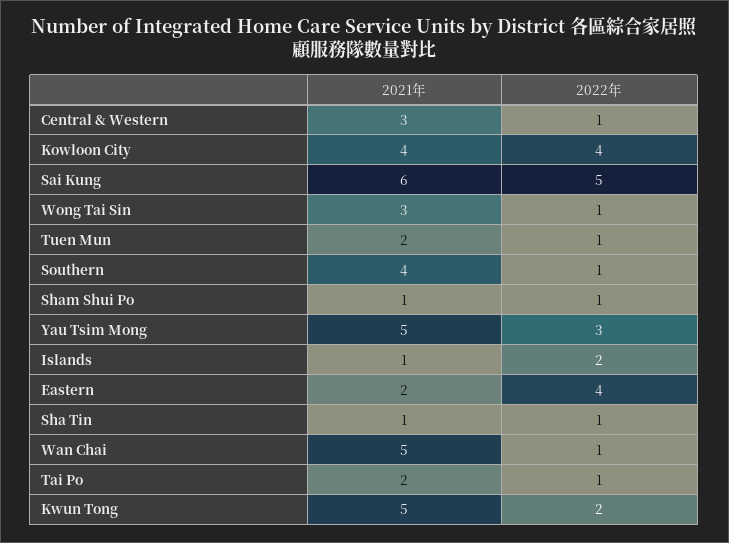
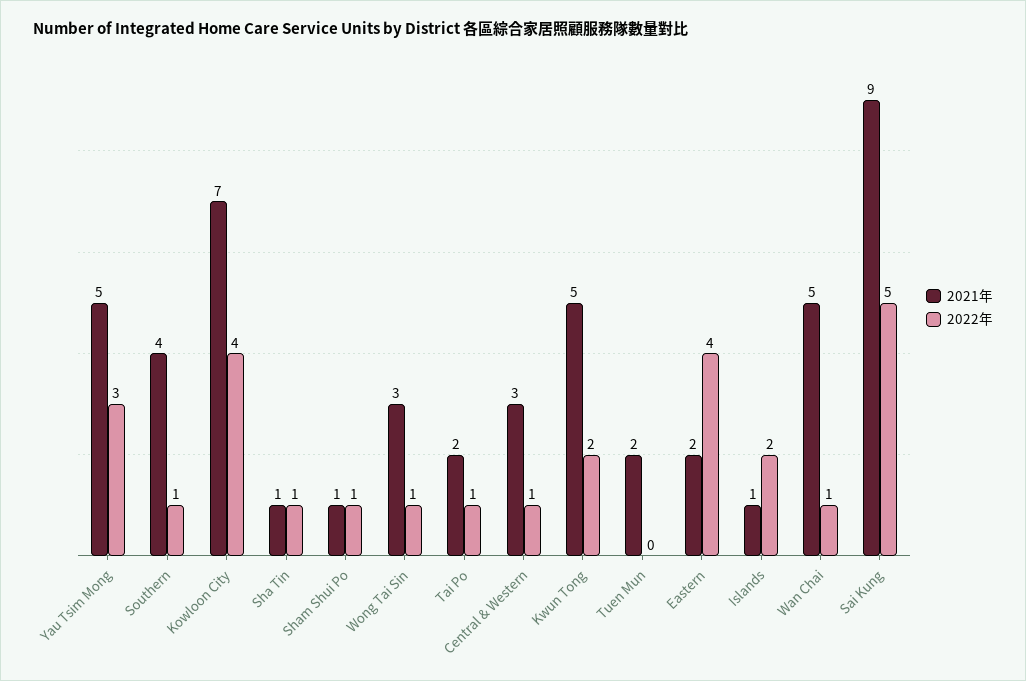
2021年, Kowloon City: 4 -> 7
2021年, Sai Kung: 6 -> 9
2022年, Tuen Mun: 1 -> 0

